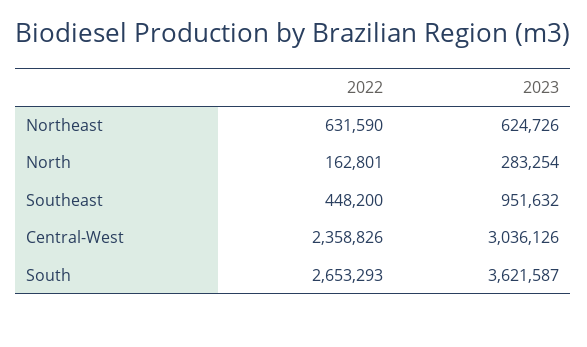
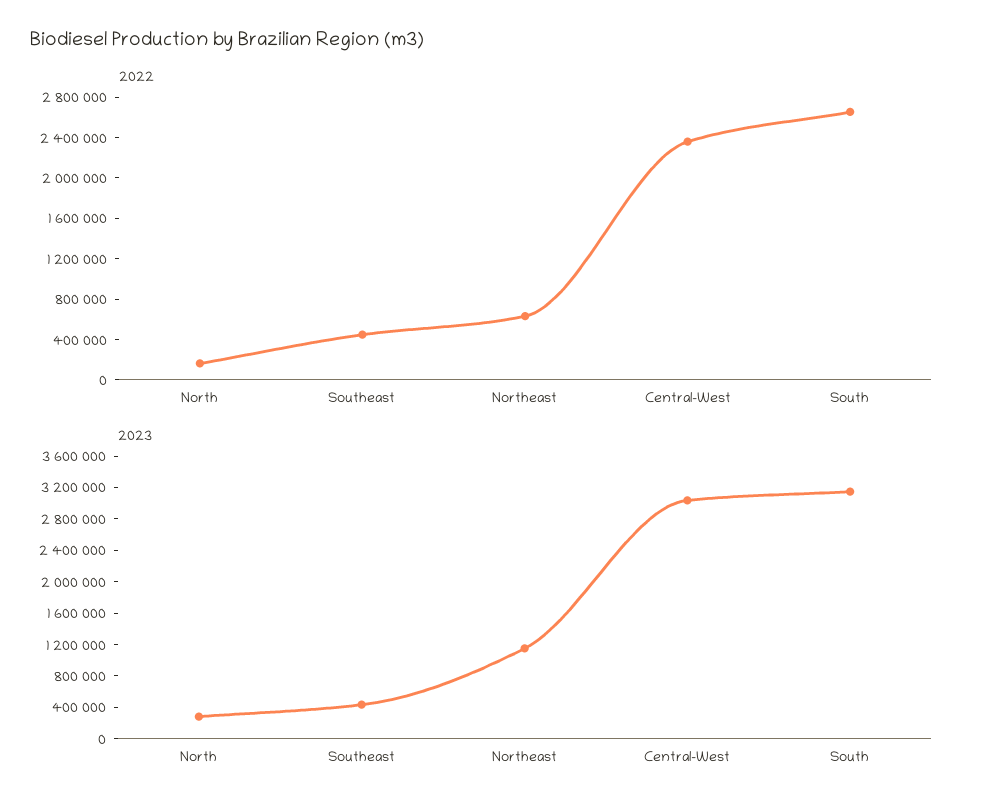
2023, Northeast: 624726 -> 1200000
2023, Southeast: 951632 -> 400000
2023, South: 3621587 -> 3200000

